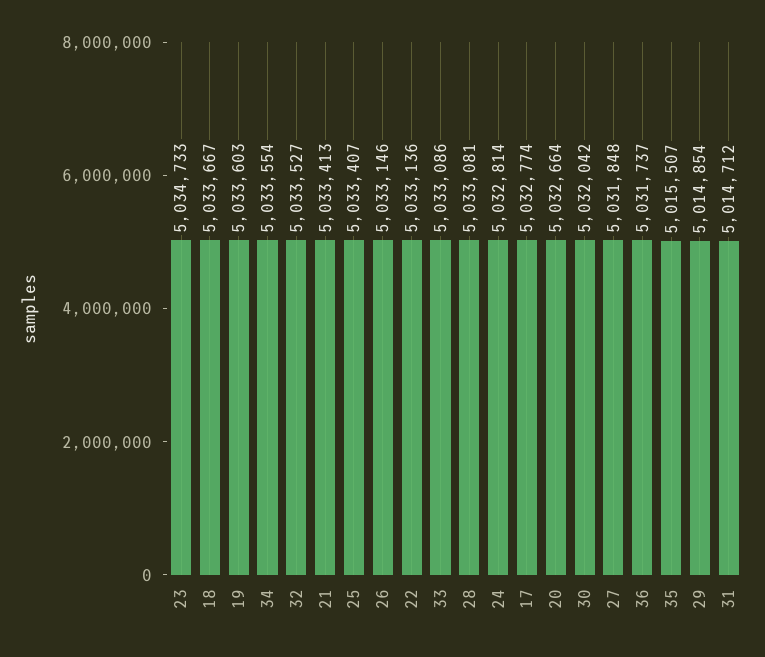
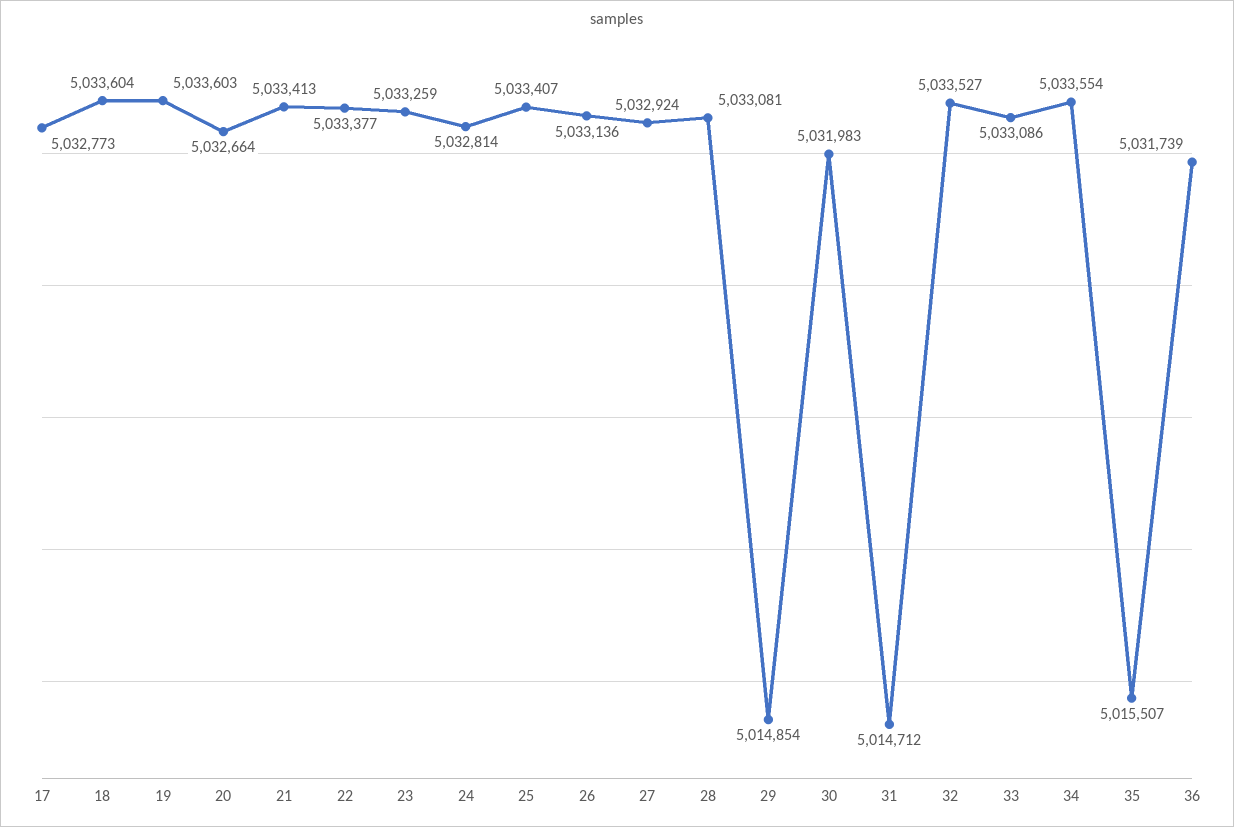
23: 5034733 -> 5033259
18: 5033667 -> 5033604
26: 5033146 -> 5033136
22: 5033136 -> 5033377
17: 5032774 -> 5032773
30: 5032042 -> 5031983
27: 5031848 -> 5032924
36: 5031737 -> 5031739

